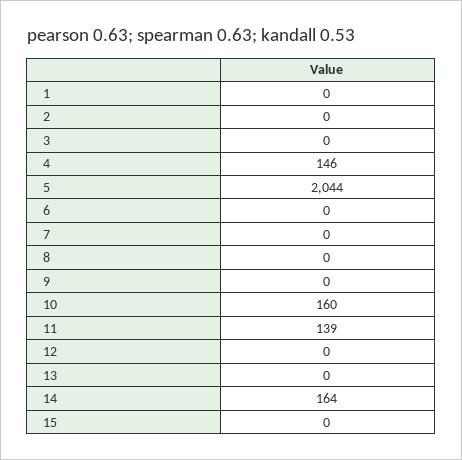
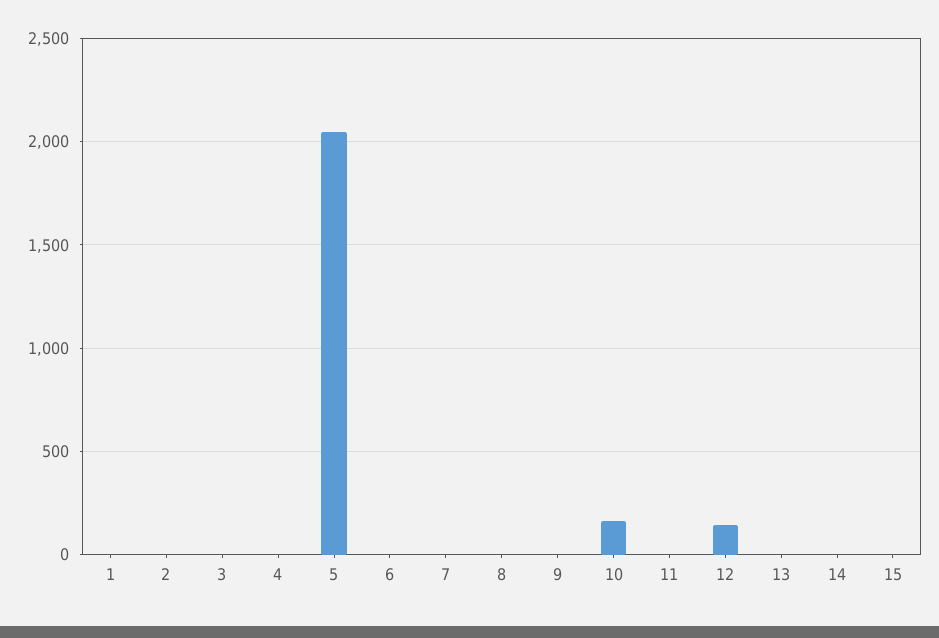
4: 146 -> 0
11: 139 -> 0
12: 0 -> 150
14: 164 -> 0

